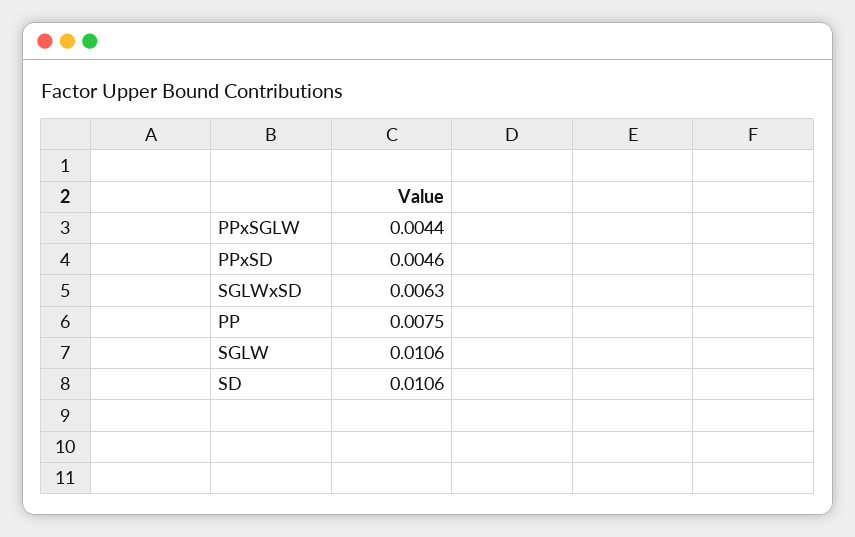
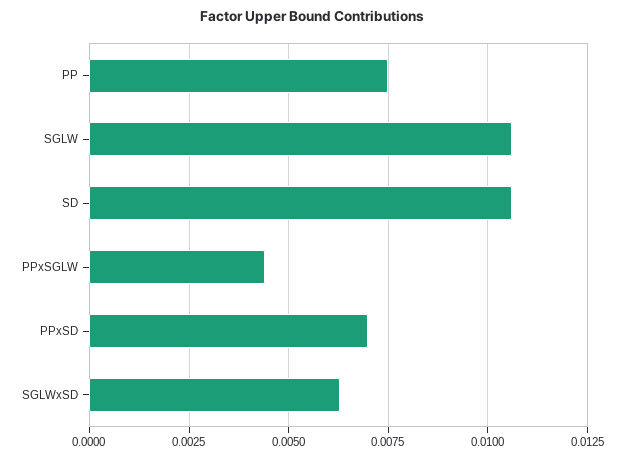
PPxSD: 0.0046 -> 0.007

